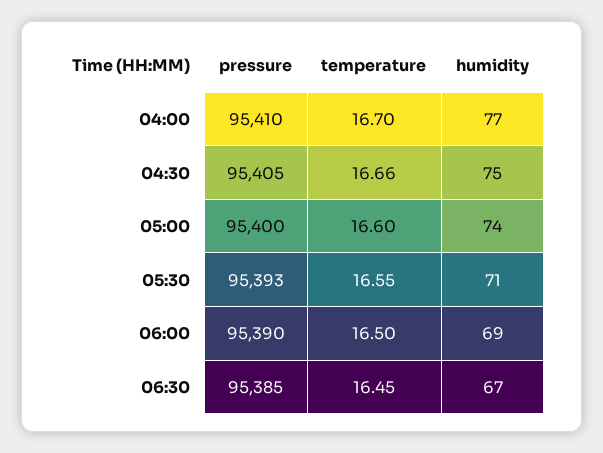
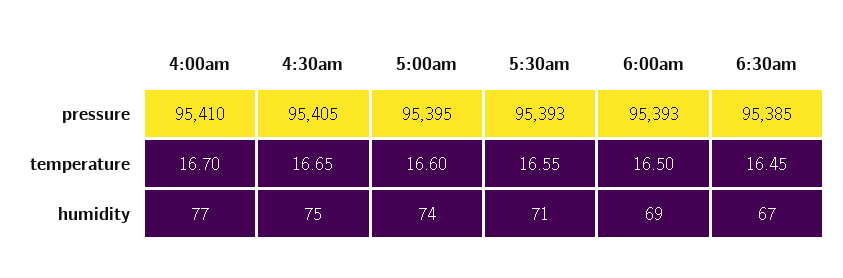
temperature, 04:30: 16.66 -> 16.65
pressure, 05:00: 95400 -> 95395
pressure, 06:00: 95390 -> 95393

